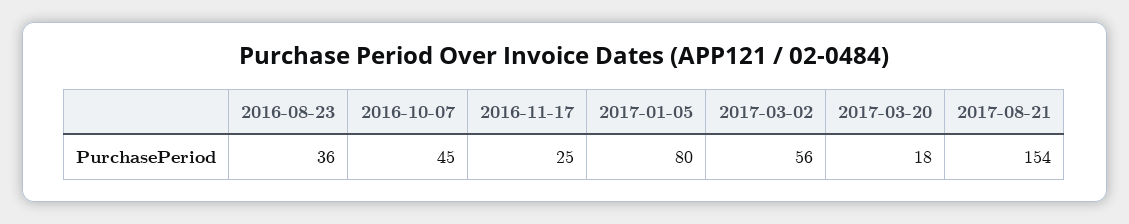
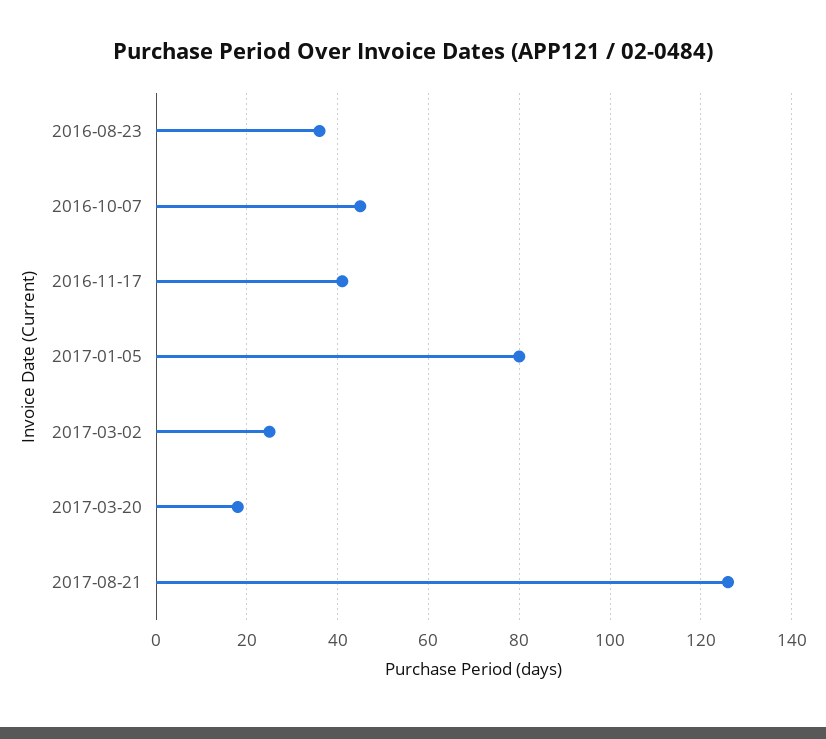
2016-11-17: 25 -> 40
2017-03-02: 56 -> 25
2017-08-21: 154 -> 125

